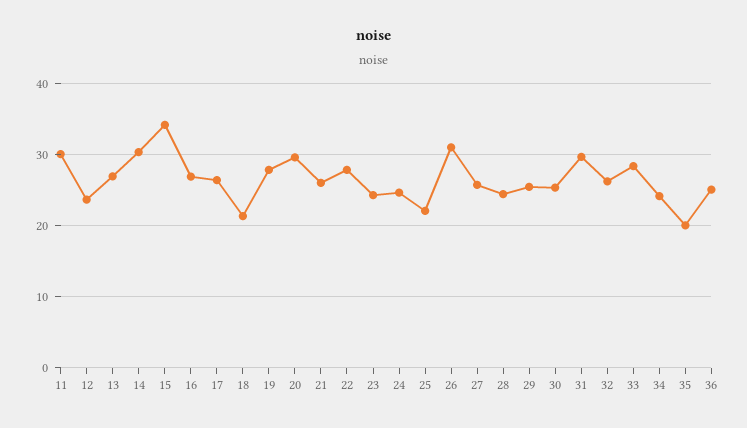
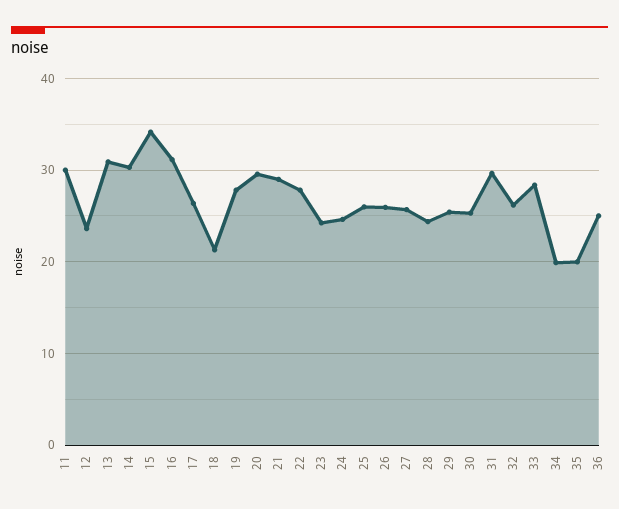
13: 27 -> 31
16: 27 -> 31
21: 26 -> 29
25: 22 -> 26
26: 31 -> 26
34: 24 -> 20

